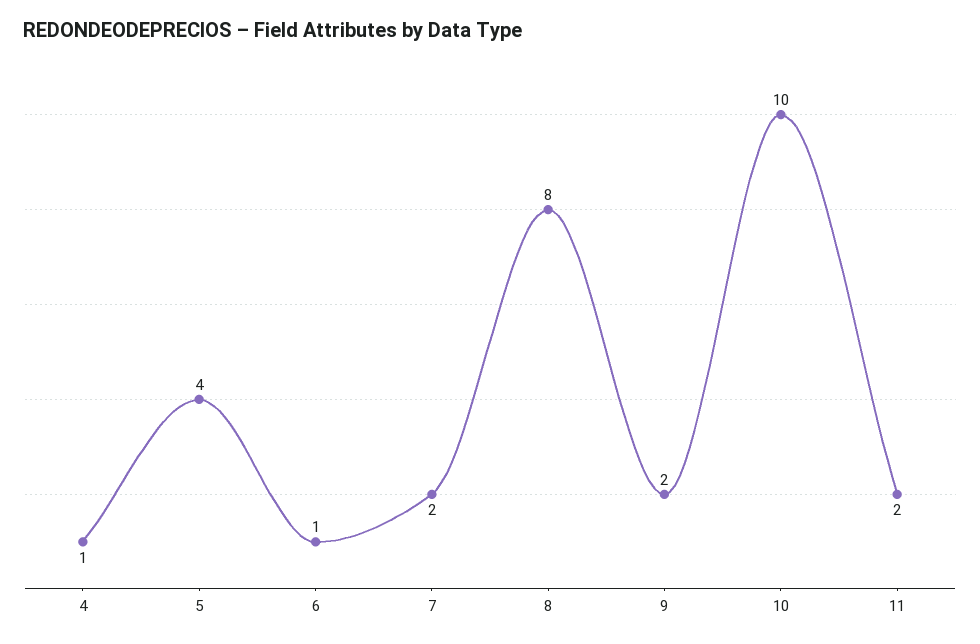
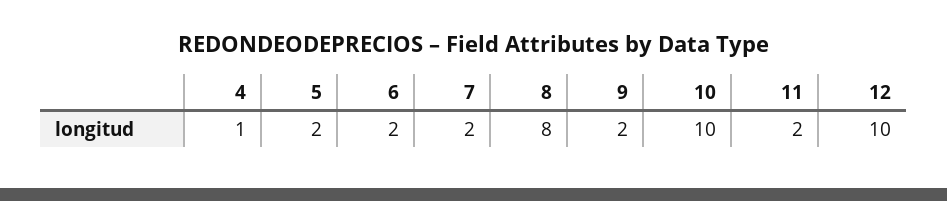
5: 4 -> 2
6: 1 -> 2
12: none -> 10

